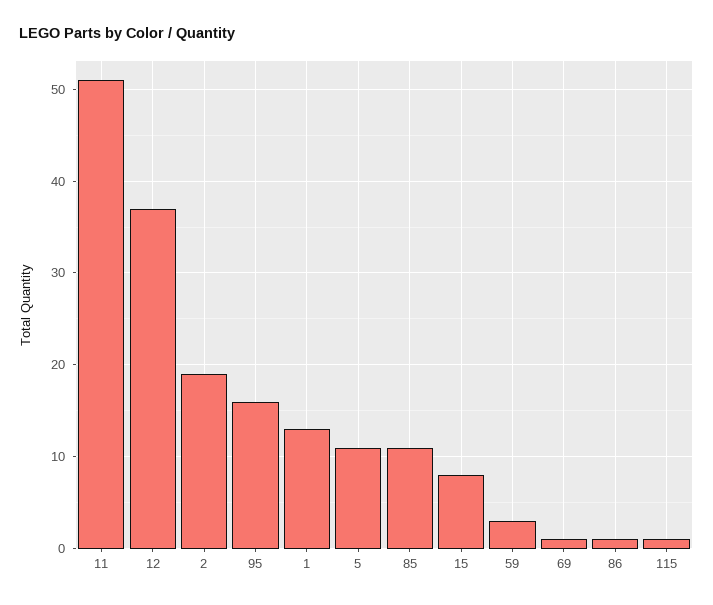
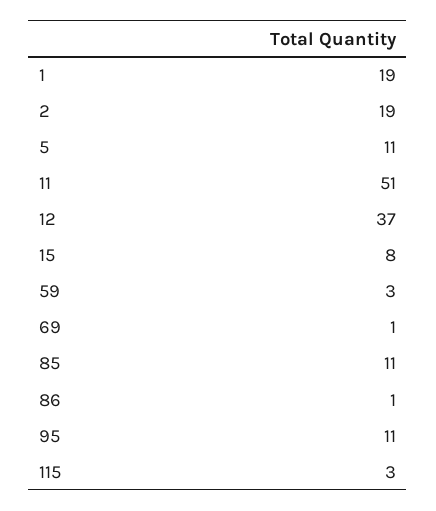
95: 16 -> 11
1: 13 -> 19
115: 1 -> 3

